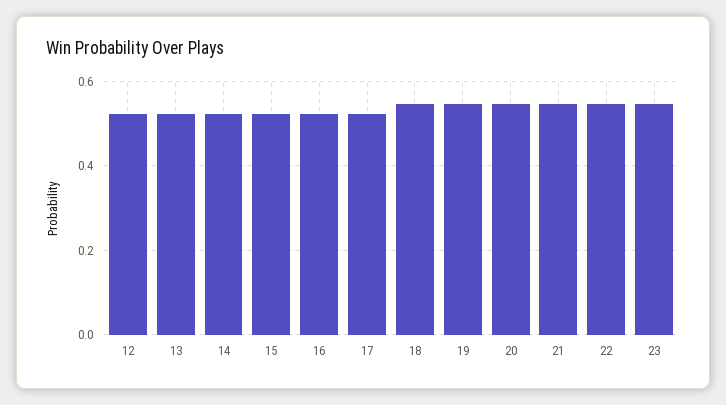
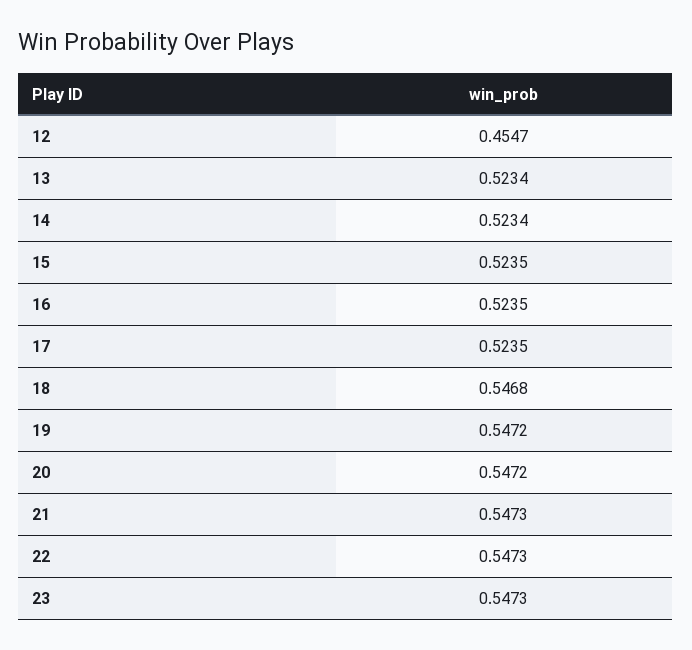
12: 0.52 -> 0.4547

